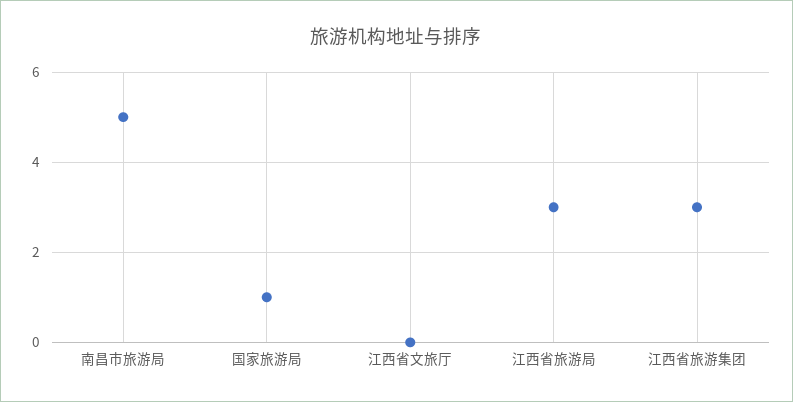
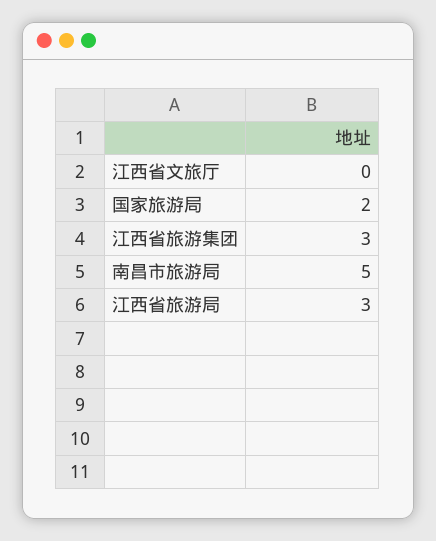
国家旅游局: 1 -> 2

